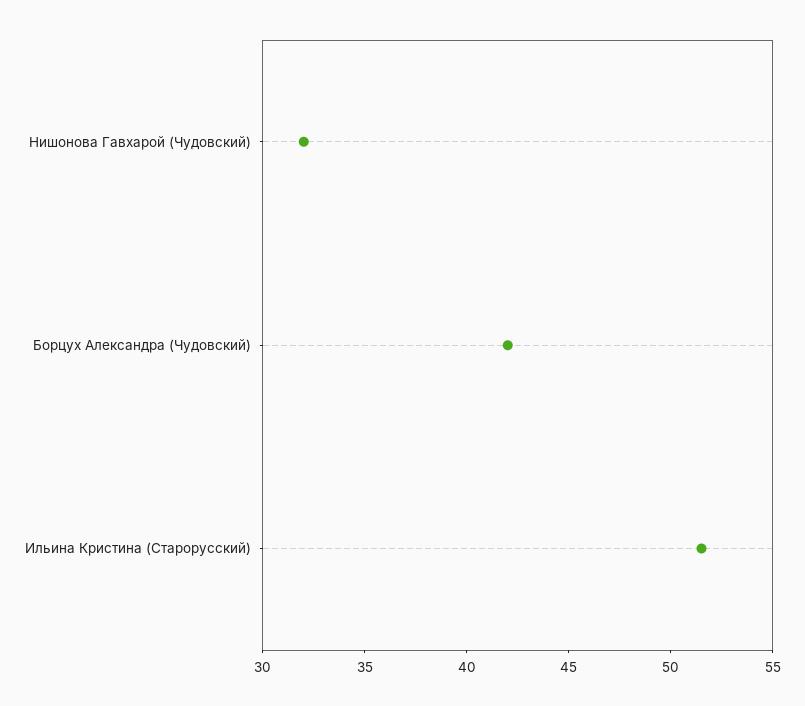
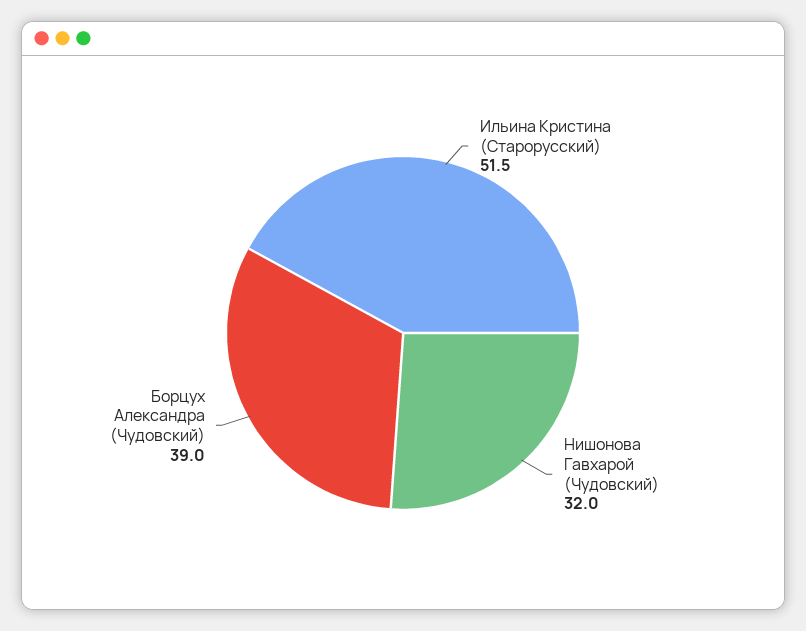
Борцух Александра (Чудовский): 42 -> 39

